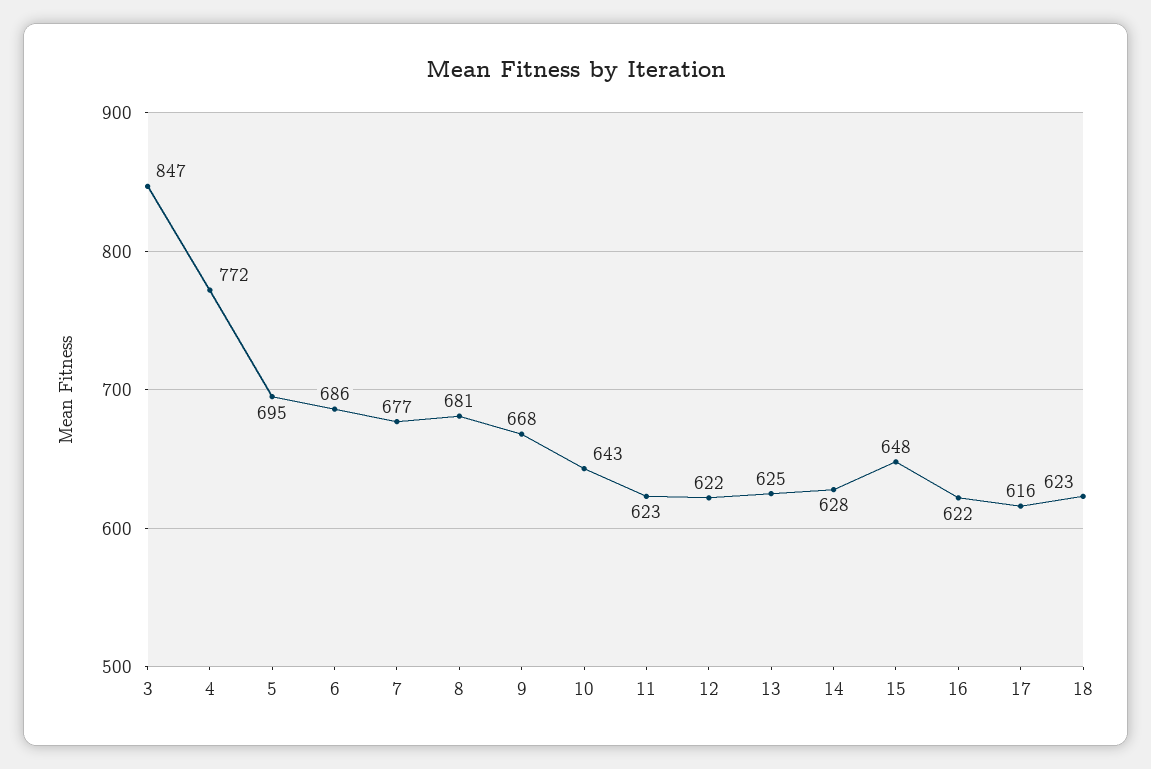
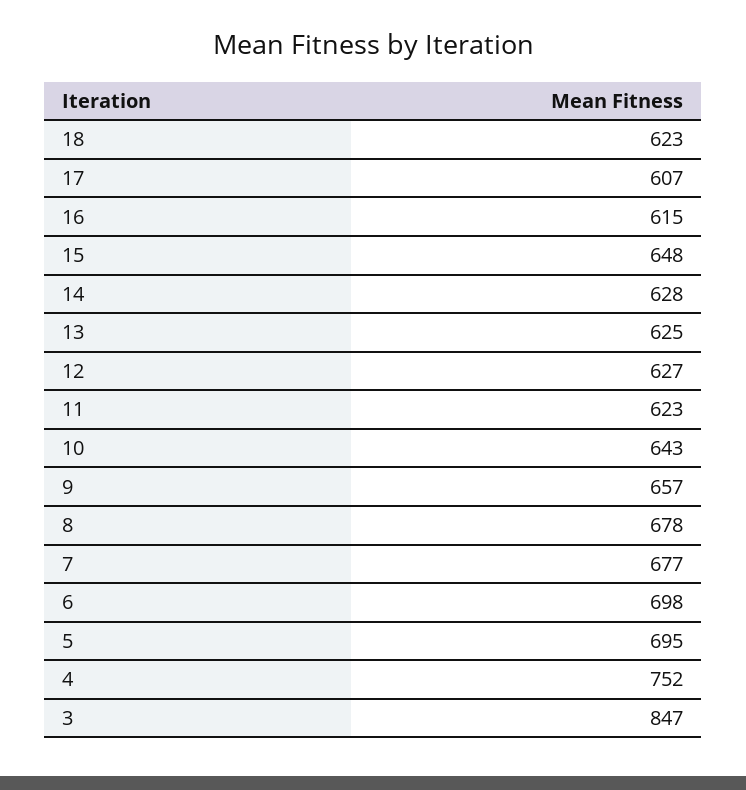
4: 772 -> 752
6: 686 -> 698
8: 681 -> 678
9: 668 -> 657
12: 622 -> 627
16: 622 -> 615
17: 616 -> 607

